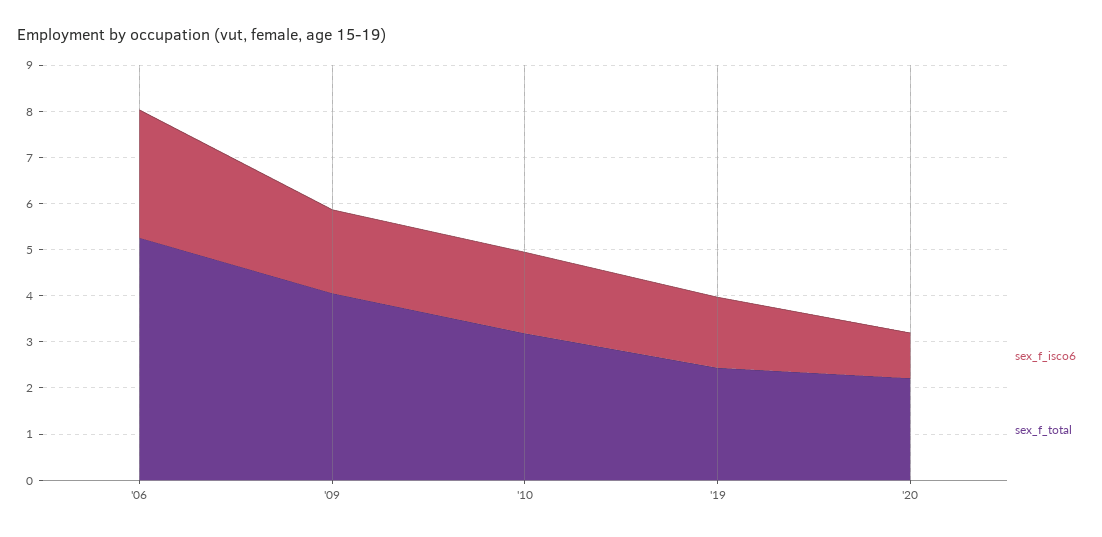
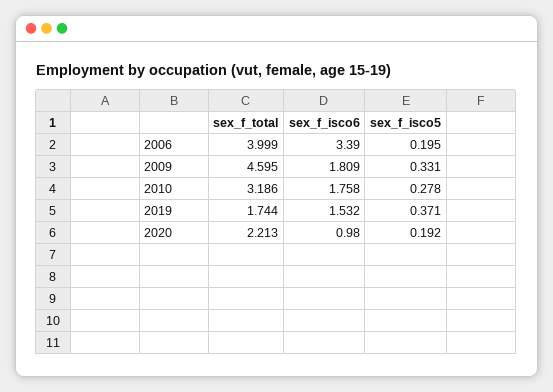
sex_f_isco6, '06: 2.8 -> 3.39
sex_f_total, '06: 5.2 -> 3.999
sex_f_total, '09: 4 -> 4.595
sex_f_total, '19: 2.4 -> 1.744
sex_f_isco5, '06: none -> 0.195
sex_f_isco5, '09: none -> 0.331
sex_f_isco5, '10: none -> 0.278
sex_f_isco5, '19: none -> 0.371
sex_f_isco5, '20: none -> 0.192

